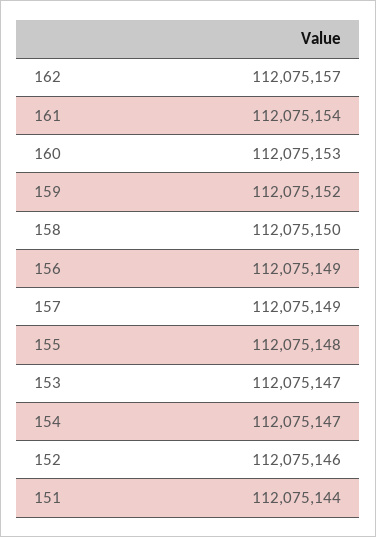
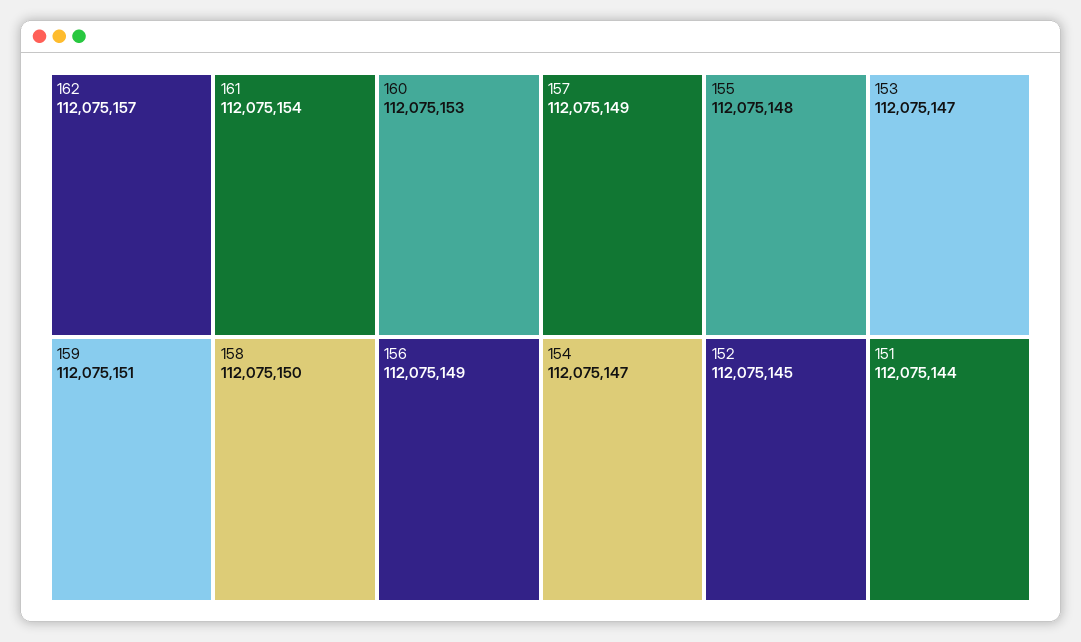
159: 112075152 -> 112075151
152: 112075146 -> 112075145

